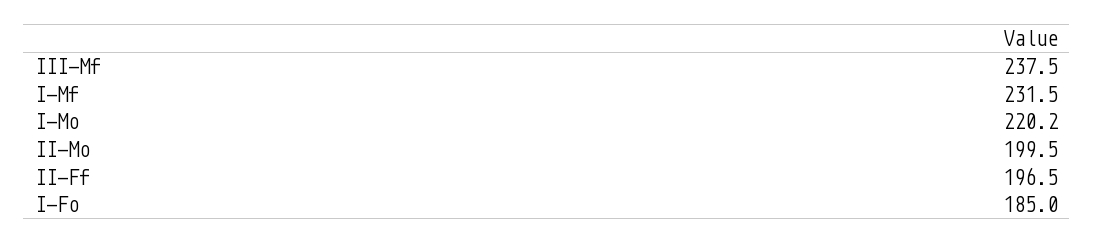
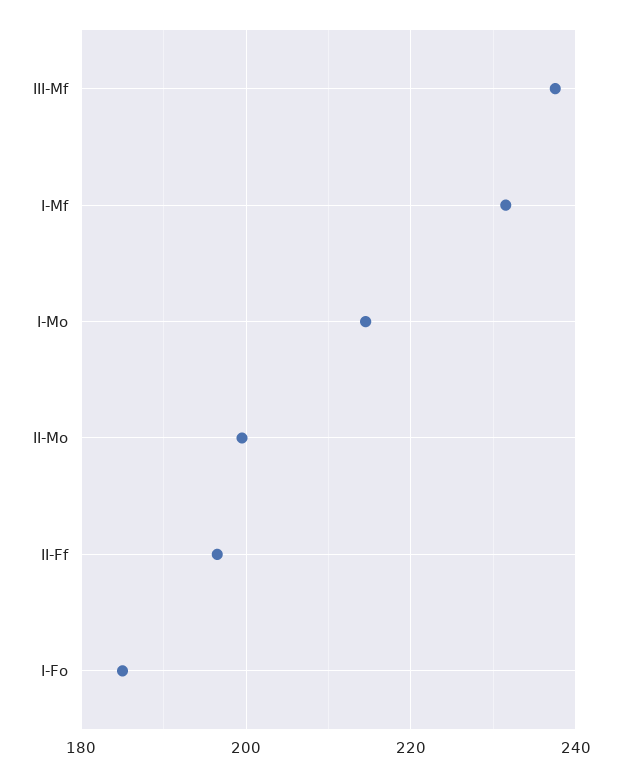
I-Mo: 220.2 -> 214

